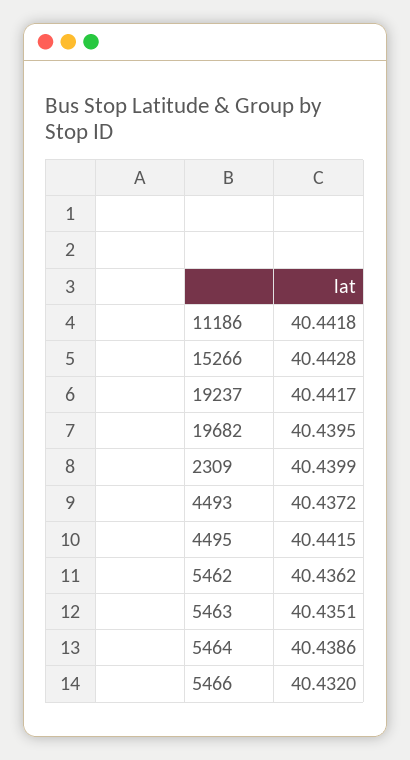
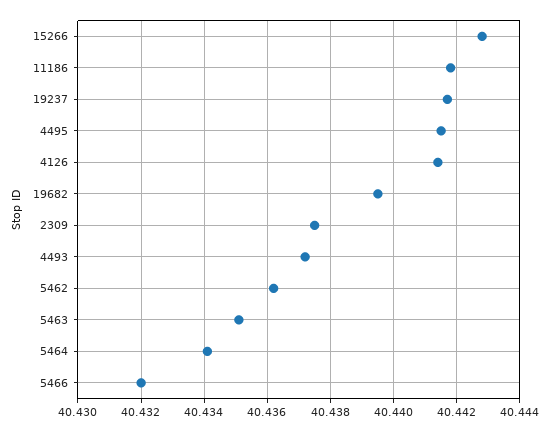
2309: 40.4399 -> 40.4375
5464: 40.4386 -> 40.434
4126: none -> 40.4415

